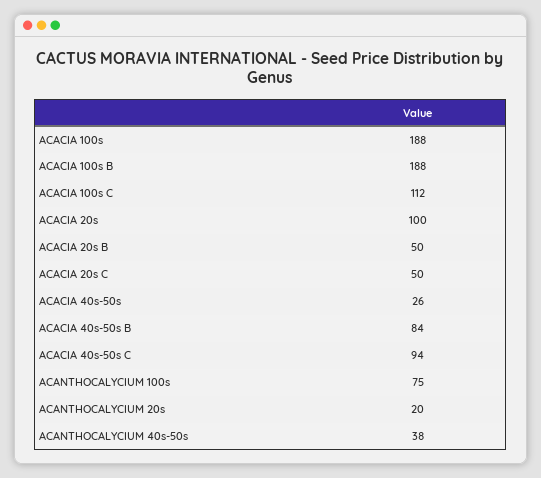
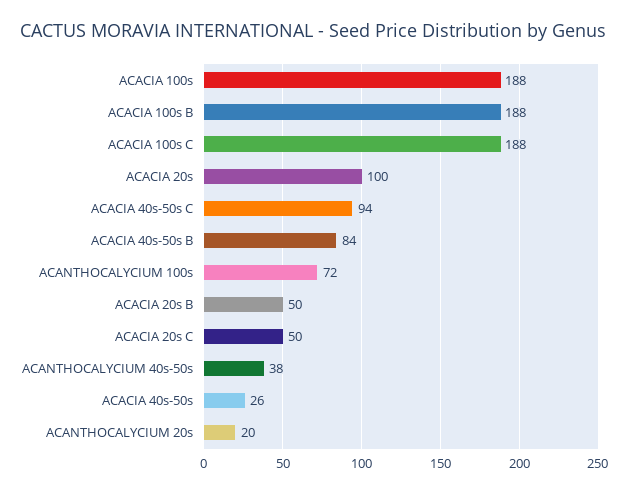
ACACIA 100s C: 112 -> 188
ACANTHOCALYCIUM 100s: 75 -> 72

